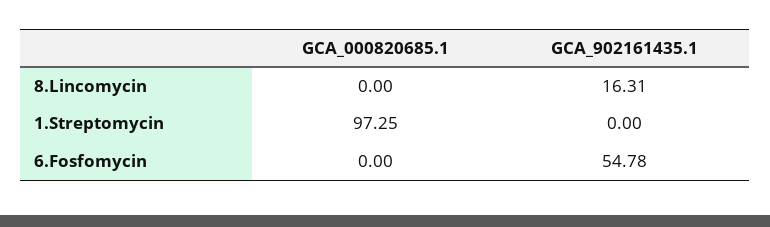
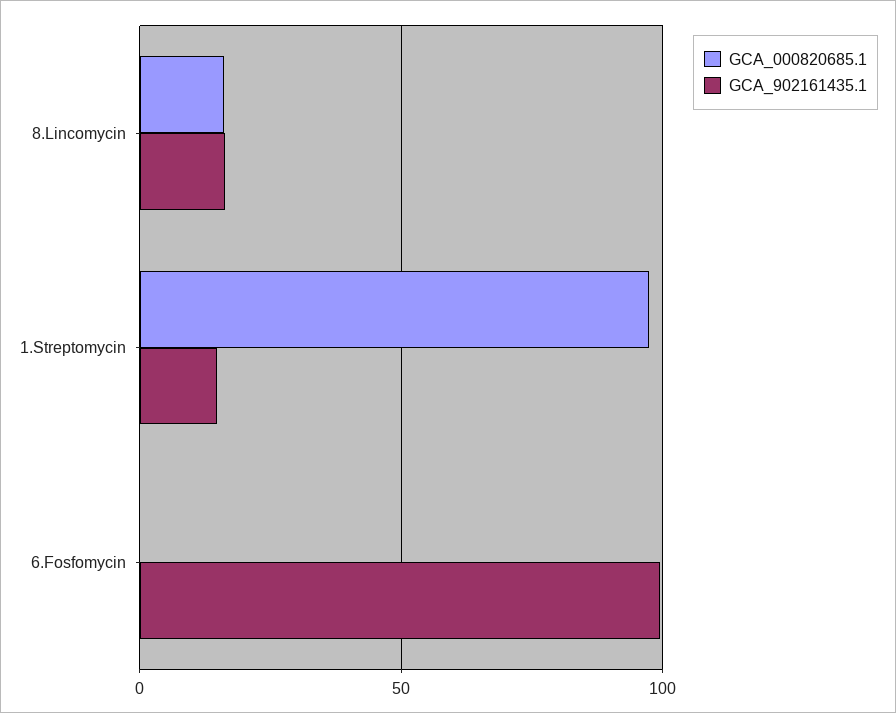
GCA_000820685.1, 8.Lincomycin: 0 -> 15
GCA_902161435.1, 1.Streptomycin: 0 -> 15
GCA_902161435.1, 6.Fosfomycin: 54.78 -> 100

